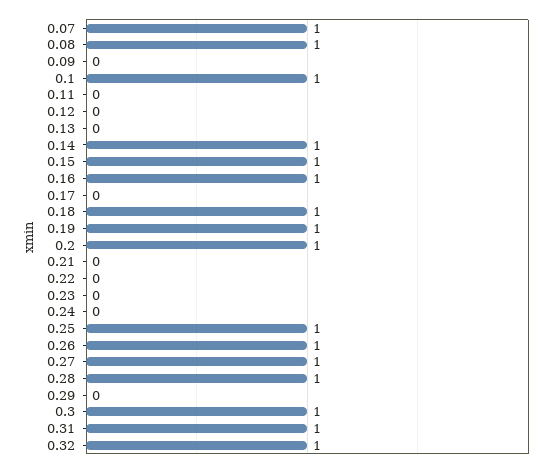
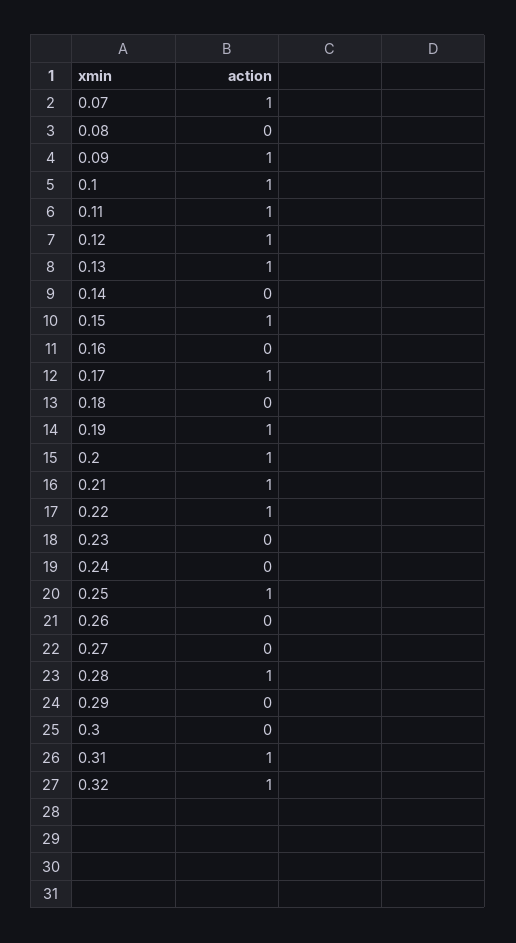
0.08: 1 -> 0
0.09: 0 -> 1
0.11: 0 -> 1
0.12: 0 -> 1
0.13: 0 -> 1
0.14: 1 -> 0
0.16: 1 -> 0
0.17: 0 -> 1
0.18: 1 -> 0
0.21: 0 -> 1
0.22: 0 -> 1
0.26: 1 -> 0
0.27: 1 -> 0
0.3: 1 -> 0

